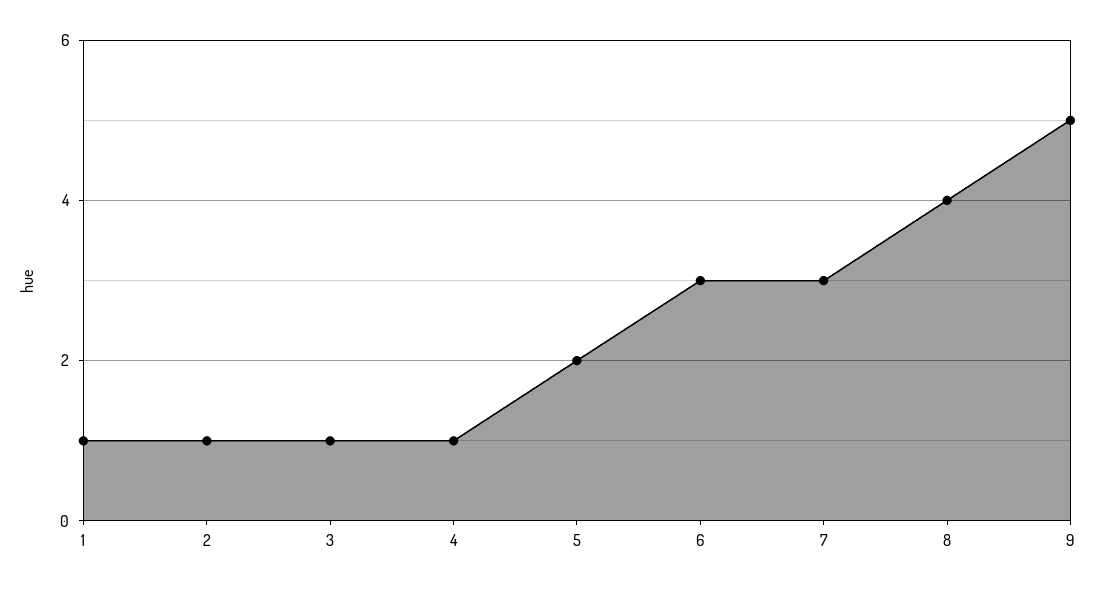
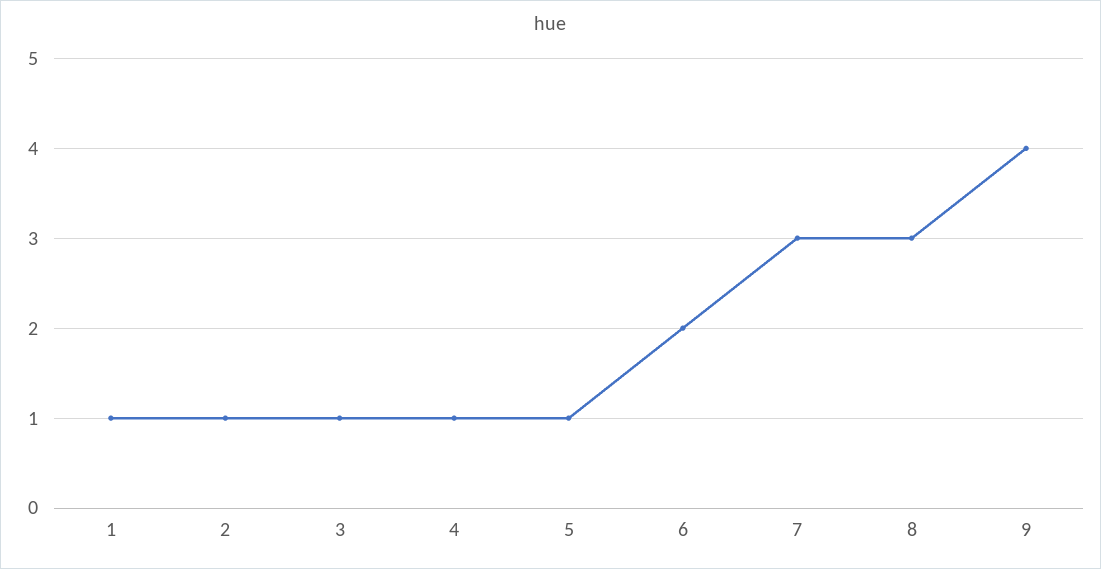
5: 2 -> 1
6: 3 -> 2
8: 4 -> 3
9: 5 -> 4

